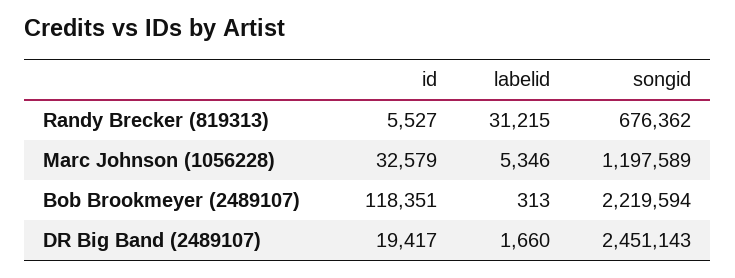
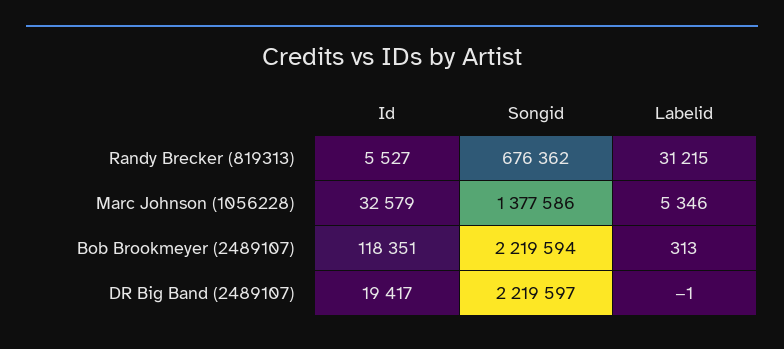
songid, Marc Johnson (1056228): 1197589 -> 1377586
labelid, DR Big Band (2489107): 1660 -> -1
songid, DR Big Band (2489107): 2451143 -> 2219597

